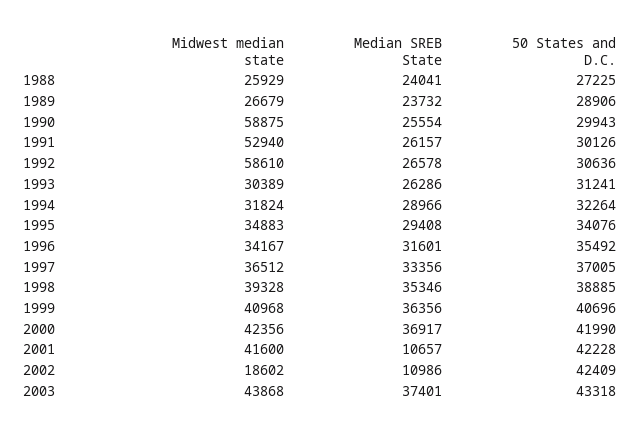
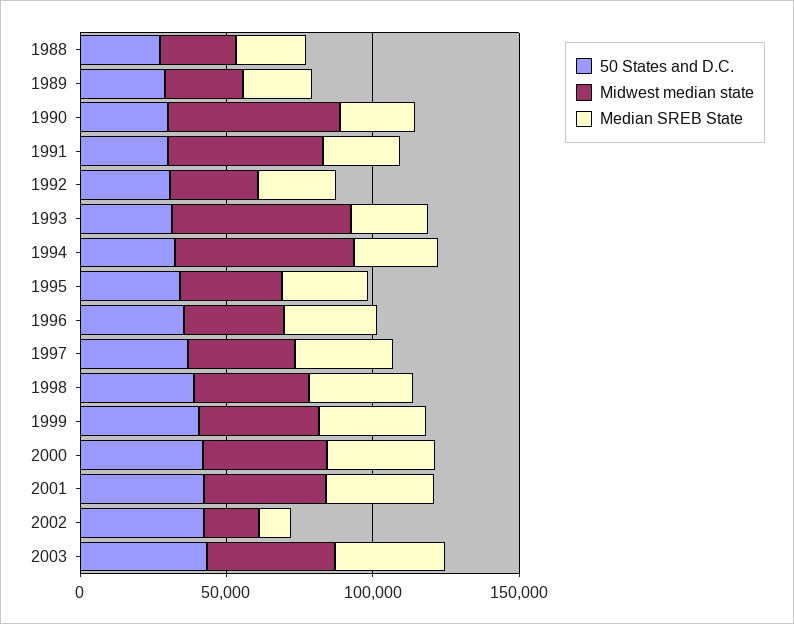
Midwest median state, 1992: 58610 -> 30000
Midwest median state, 1993: 30389 -> 60000
Midwest median state, 1994: 31824 -> 60000
Median SREB State, 2001: 10657 -> 40000

